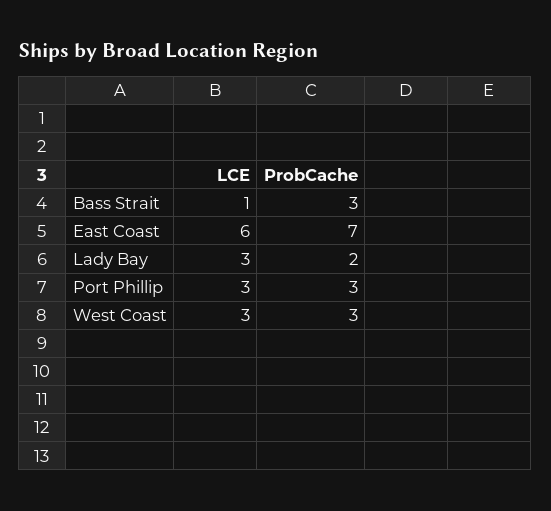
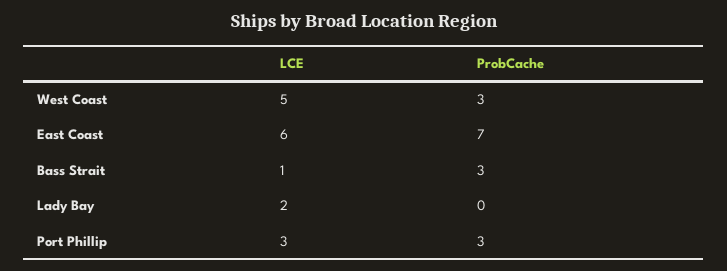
LCE, Lady Bay: 3 -> 2
ProbCache, Lady Bay: 2 -> 0
LCE, West Coast: 3 -> 5

